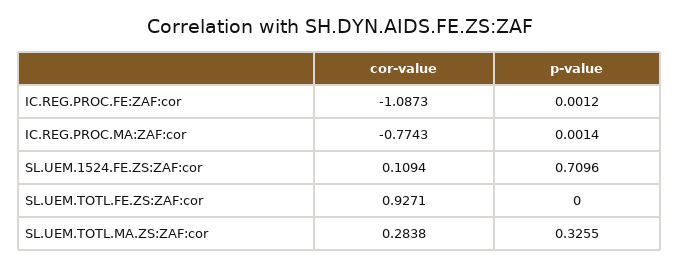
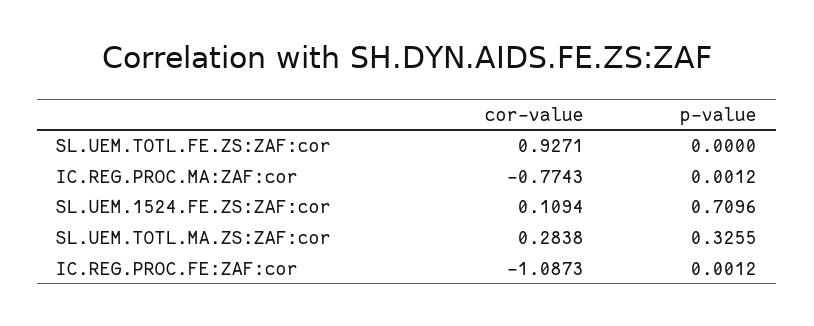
p-value, IC.REG.PROC.MA:ZAF:cor: 0.0014 -> 0.0012

